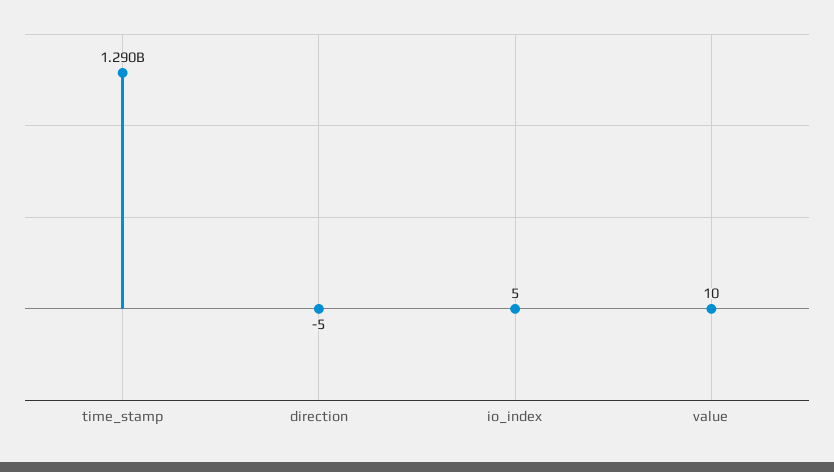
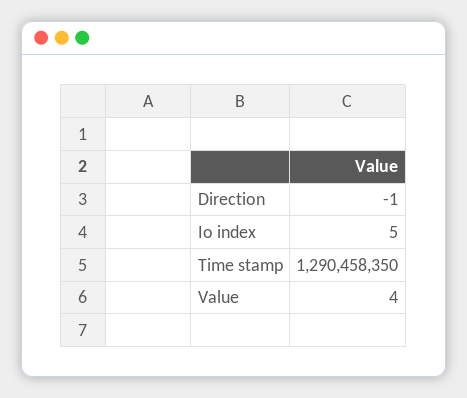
direction: -5 -> -1
value: 10 -> 4

